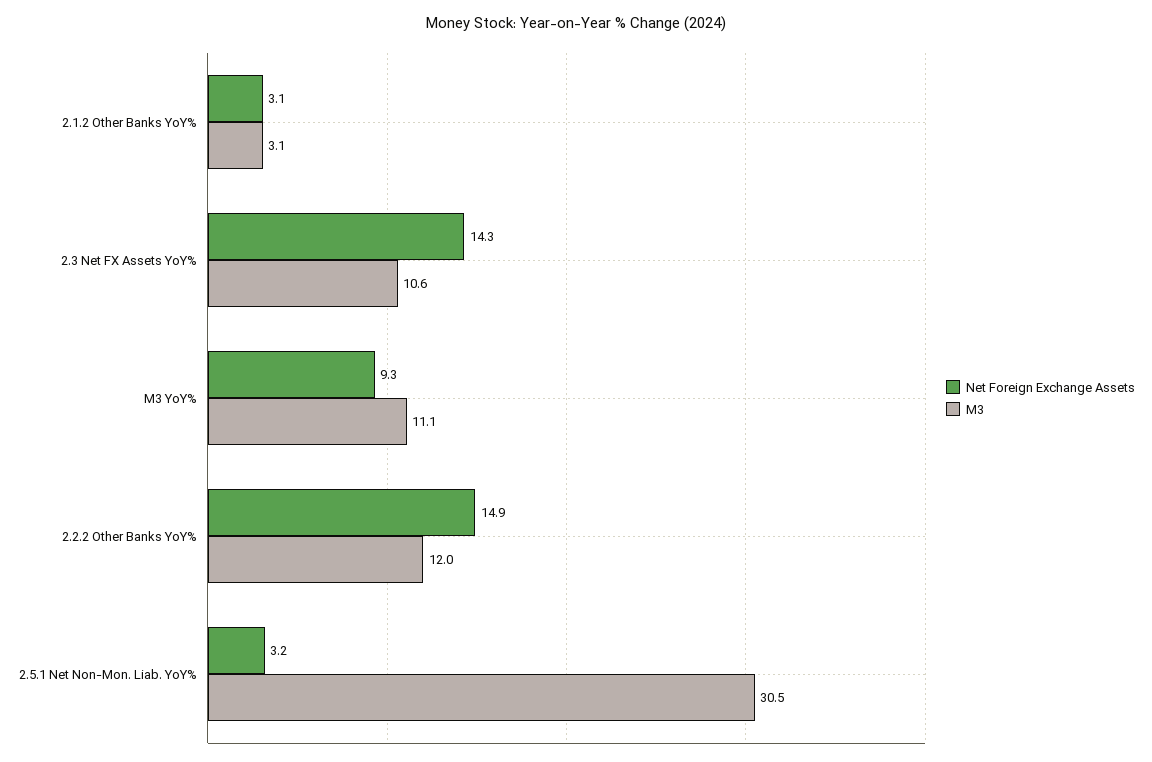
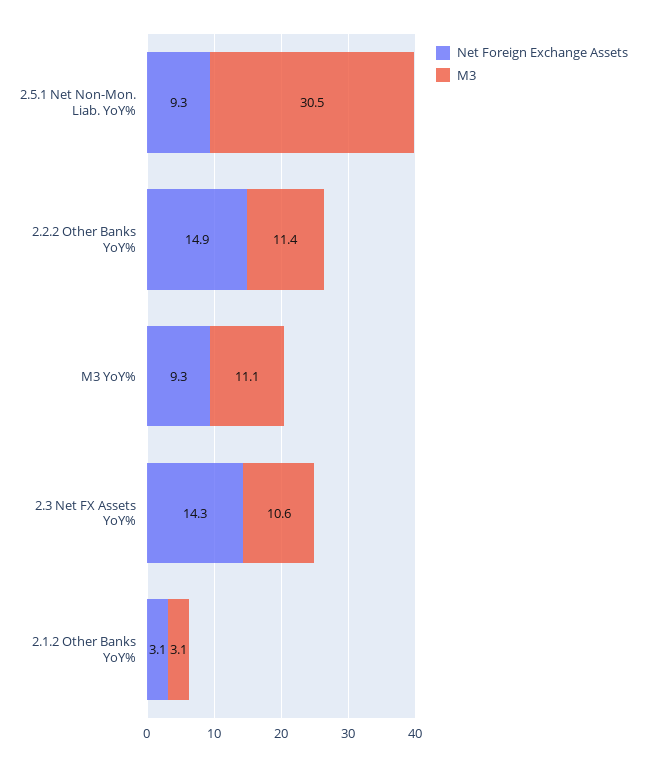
M3, 2.2.2 Other Banks YoY%: 12 -> 11.4
Net Foreign Exchange Assets, 2.5.1 Net Non-Mon. Liab. YoY%: 3.2 -> 9.3

